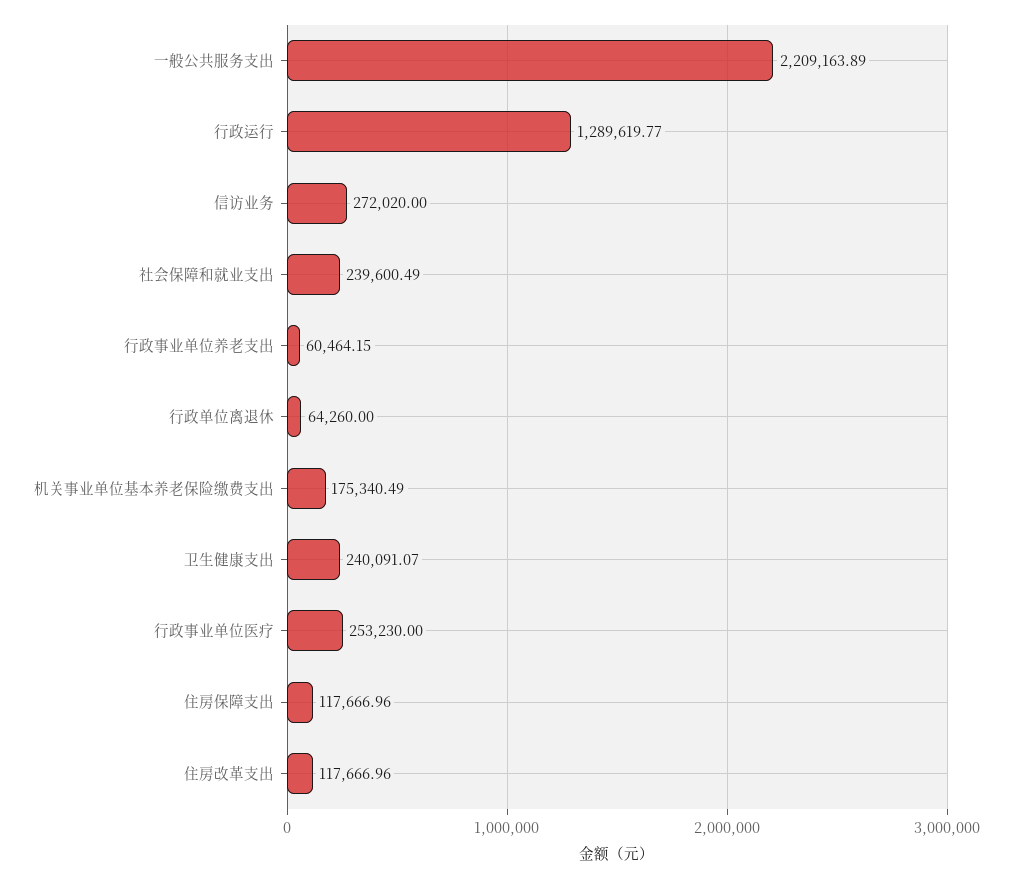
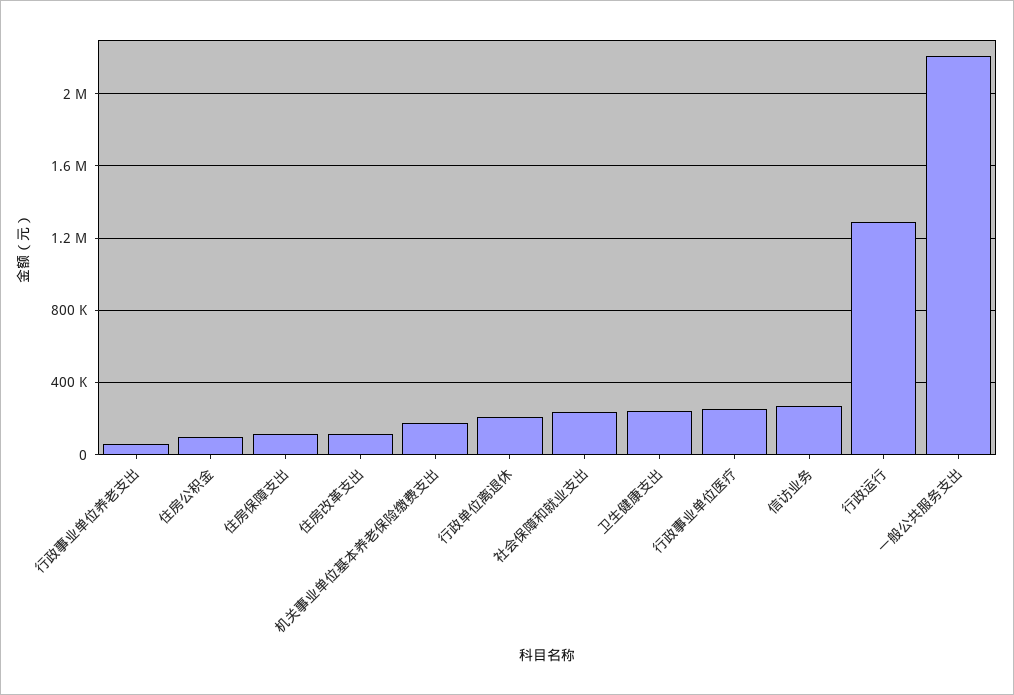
行政单位离退休: 64260 -> 200000
住房公积金: none -> 100000

